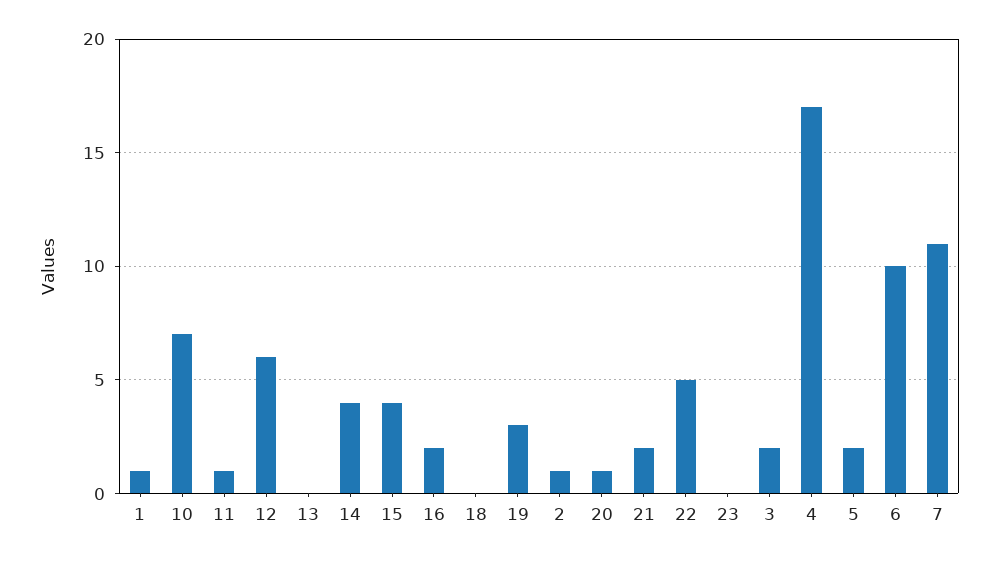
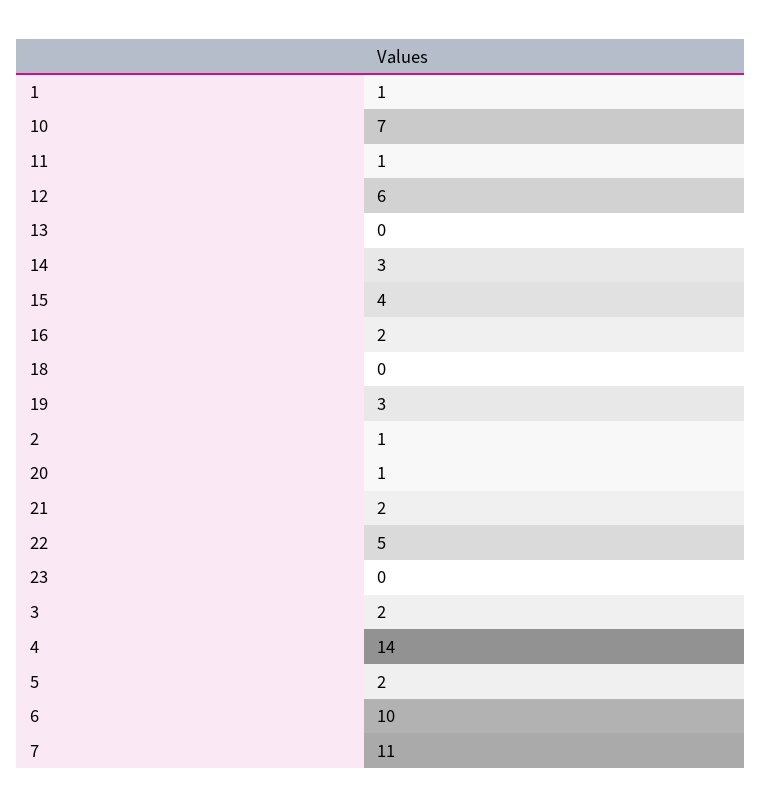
14: 4 -> 3
4: 17 -> 14

